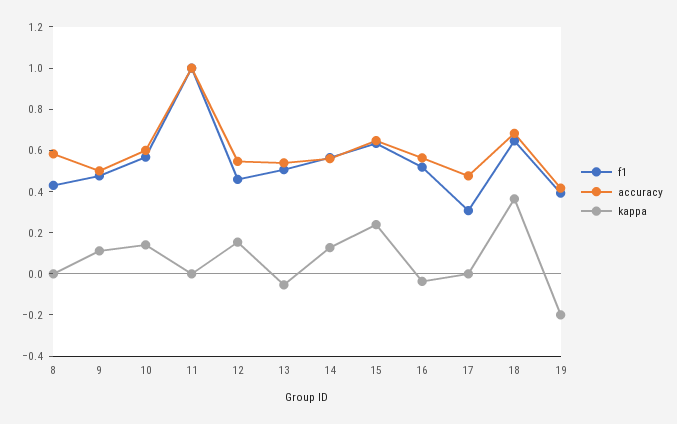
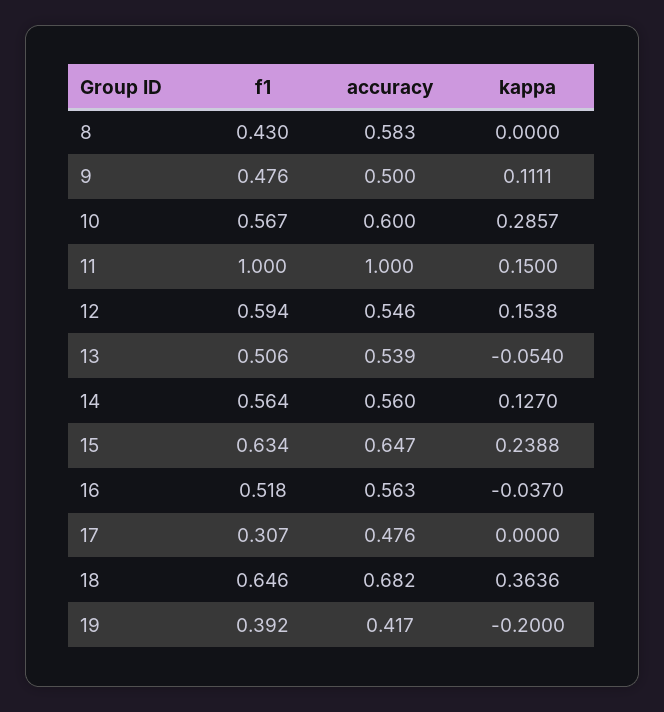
kappa, 10: 0.15 -> 0.2857
kappa, 11: 0 -> 0.15
f1, 12: 0.45 -> 0.594

